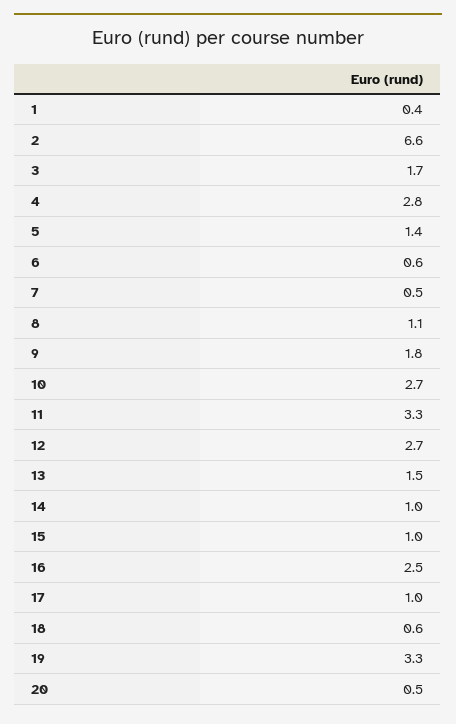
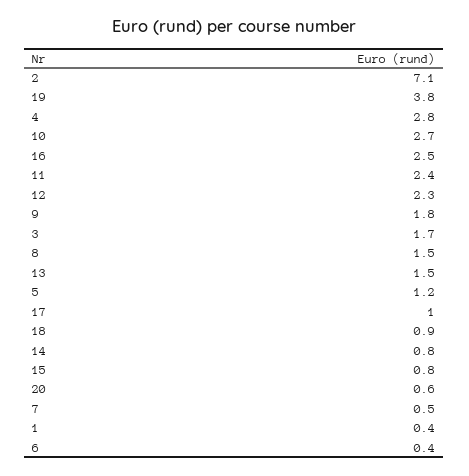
2: 6.6 -> 7.1
5: 1.4 -> 1.2
6: 0.6 -> 0.4
8: 1.1 -> 1.5
11: 3.3 -> 2.4
12: 2.7 -> 2.3
14: 1 -> 0.8
15: 1 -> 0.8
18: 0.6 -> 0.9
19: 3.3 -> 3.8
20: 0.5 -> 0.6

